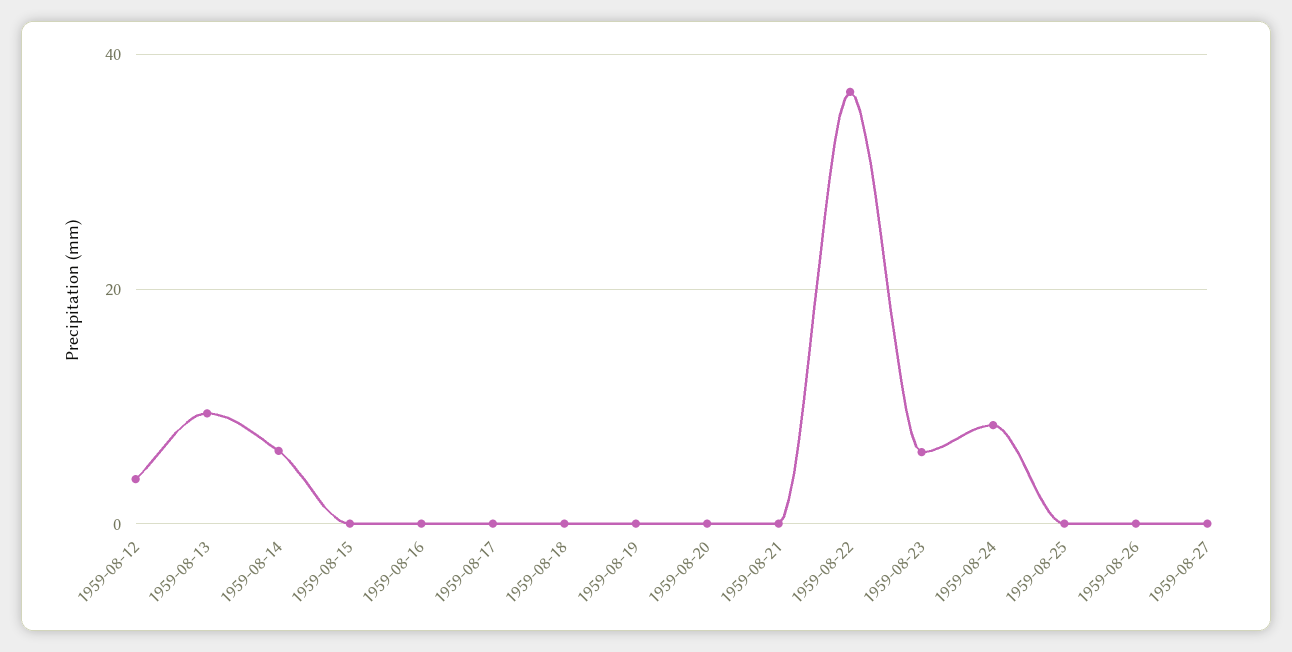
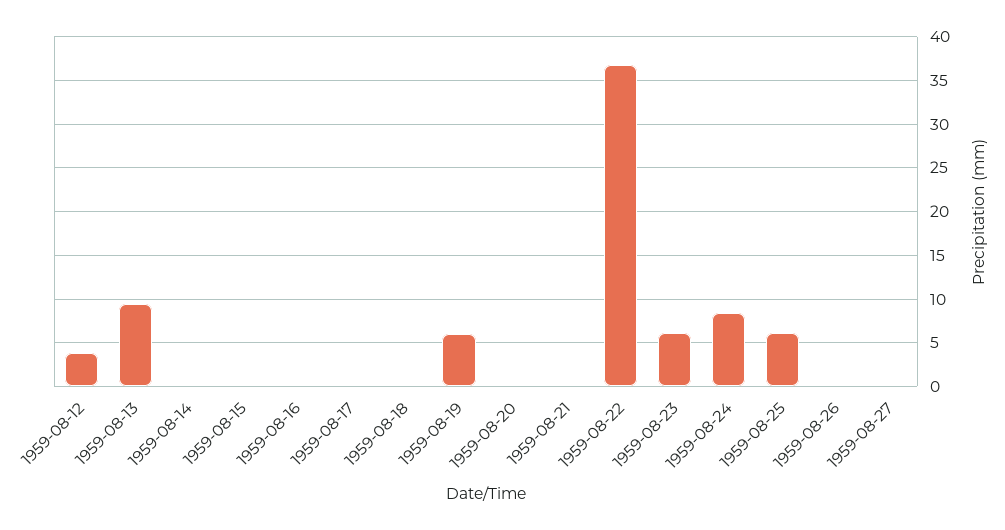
1959-08-14: 6 -> 0
1959-08-19: 0 -> 6
1959-08-25: 0 -> 6

